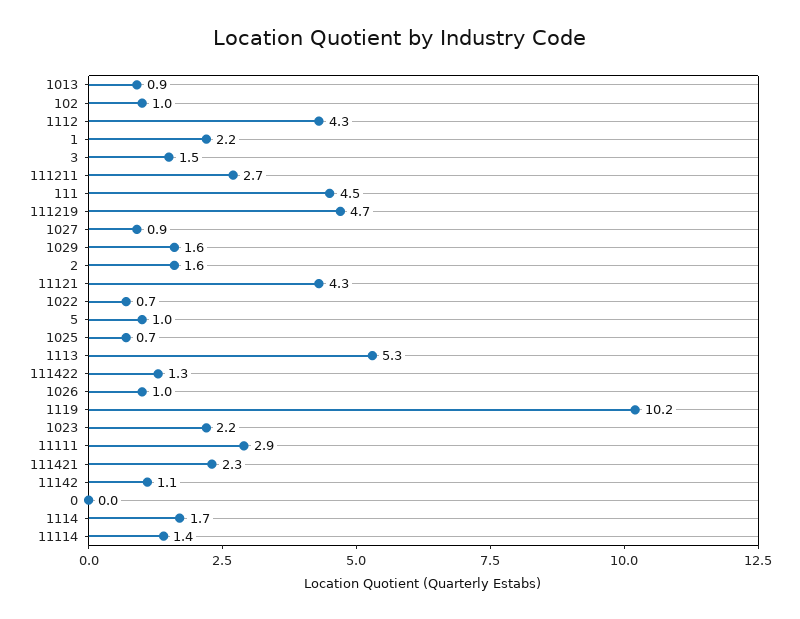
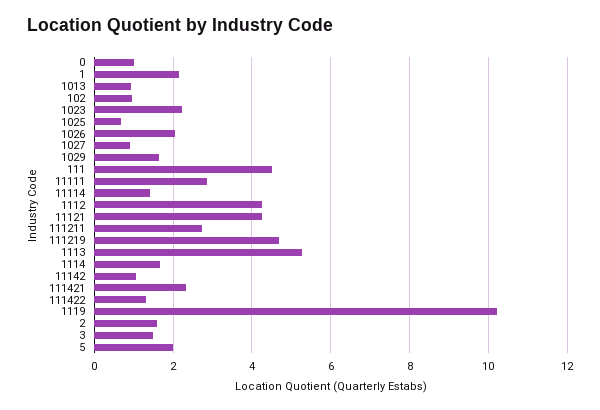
1022: 0.7 -> none
5: 1 -> 2
1026: 1 -> 2
0: 0 -> 1

